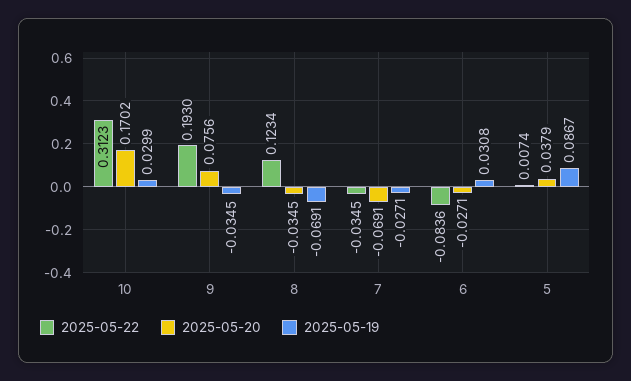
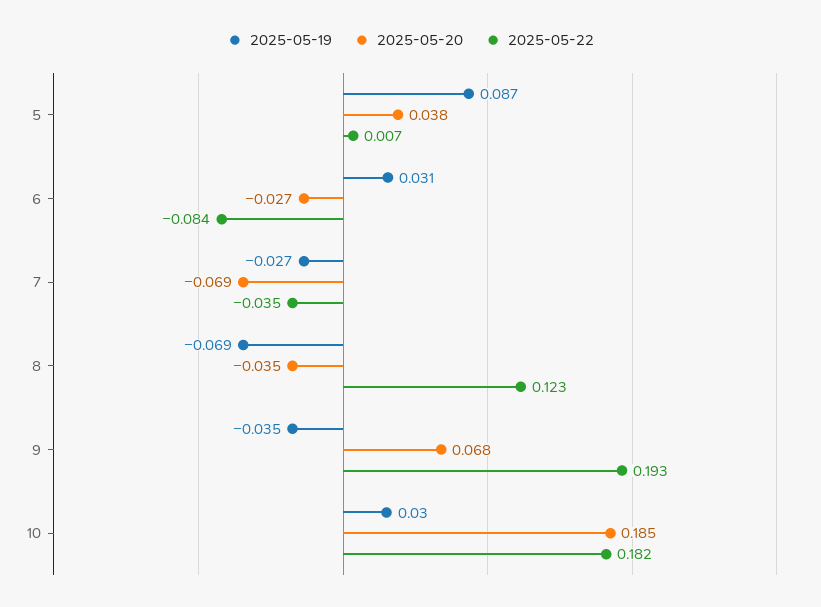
2025-05-22, 10: 0.3123 -> 0.182
2025-05-20, 10: 0.1702 -> 0.185
2025-05-20, 9: 0.0756 -> 0.068

